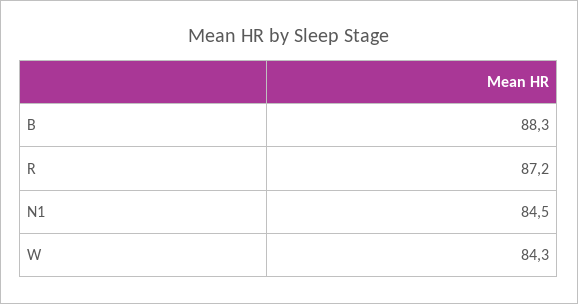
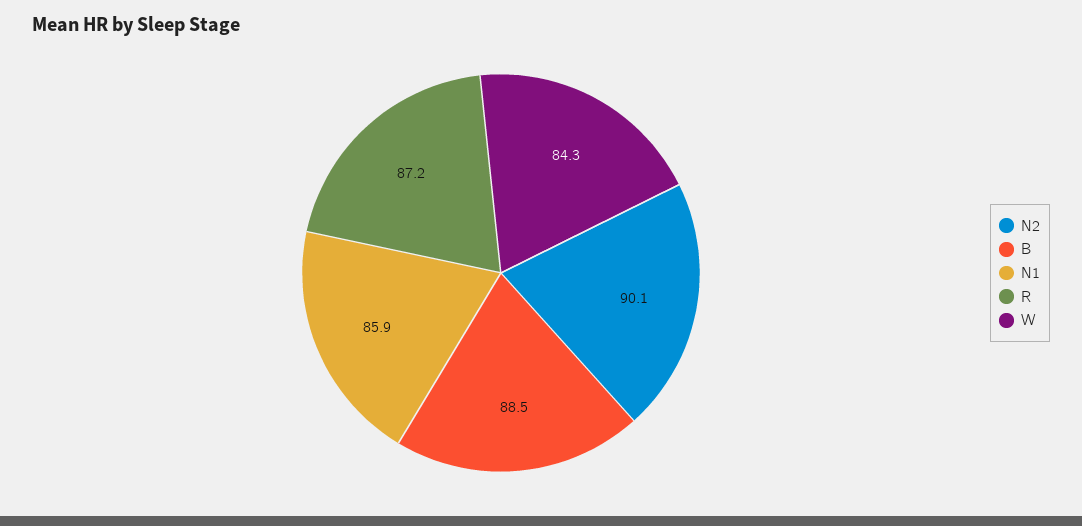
B: 88.3 -> 88.5
N1: 84.5 -> 85.9
N2: none -> 90.1

